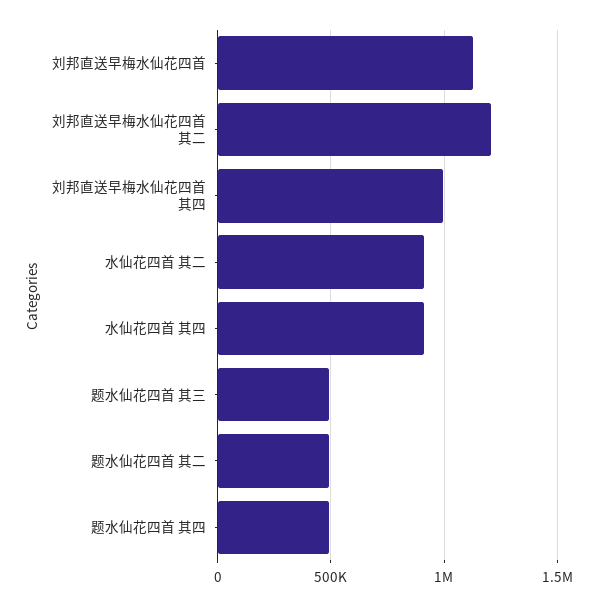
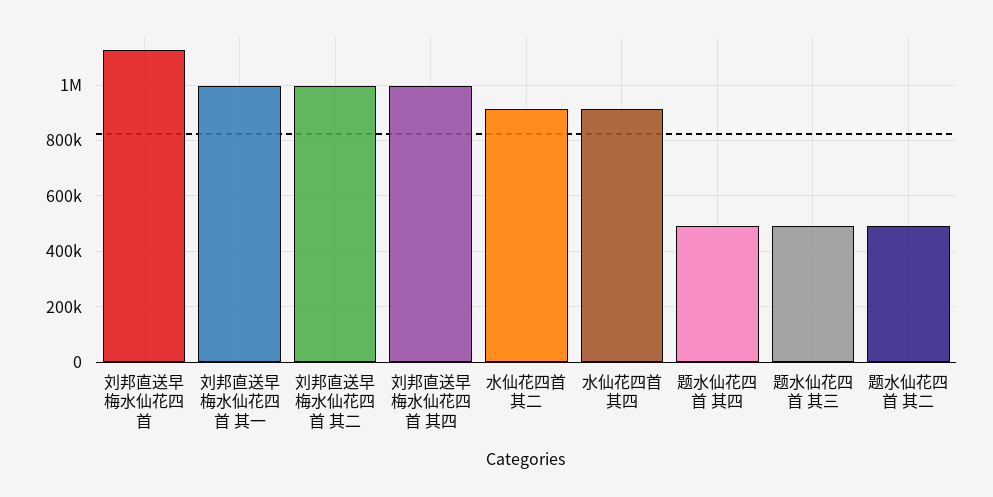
刘邦直送早梅水仙花四首 其二: 1200000 -> 1000000
刘邦直送早梅水仙花四首 其一: none -> 1000000

